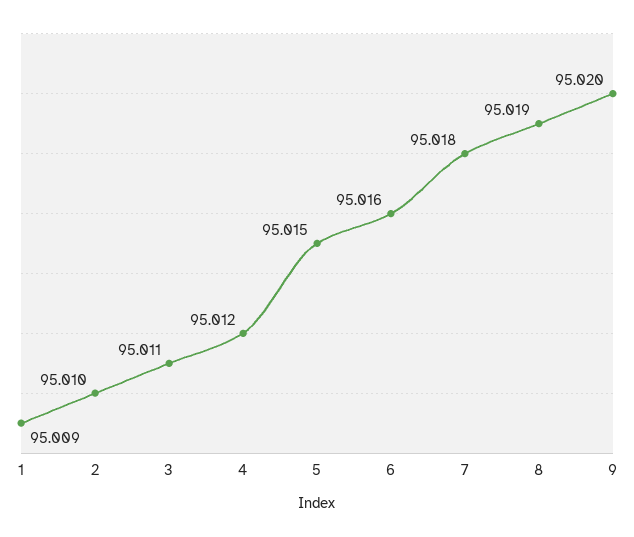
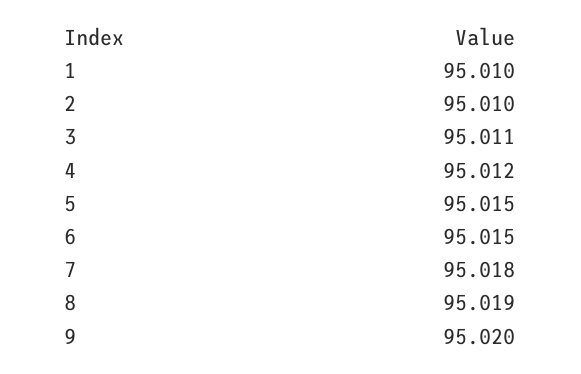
1: 95.009 -> 95.01
6: 95.016 -> 95.015

